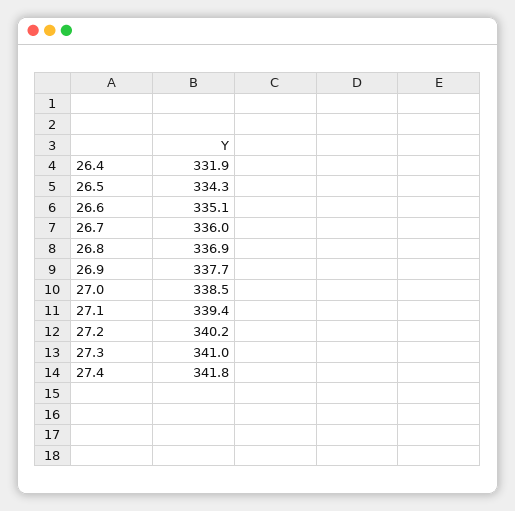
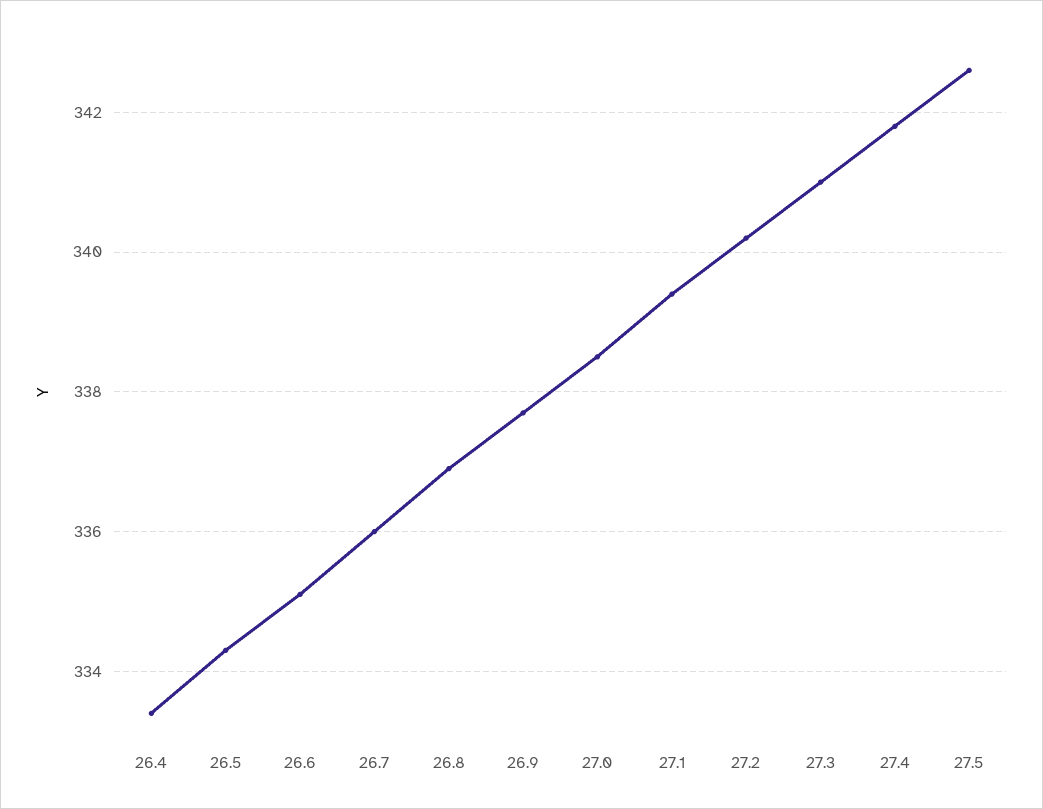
26.4: 331.9 -> 333.5
27.5: none -> 342.5

